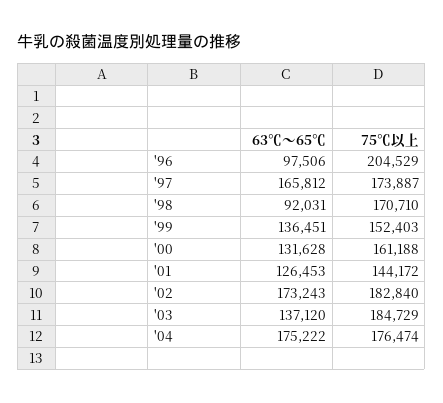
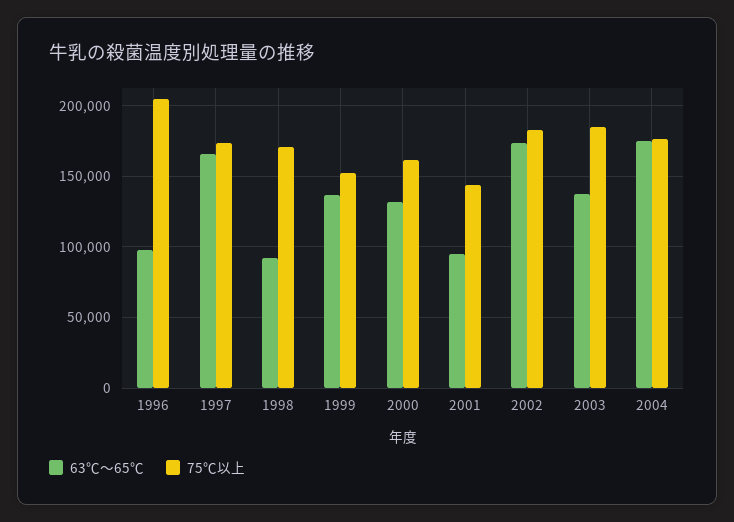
63℃～65℃, '01: 126453 -> 95000

